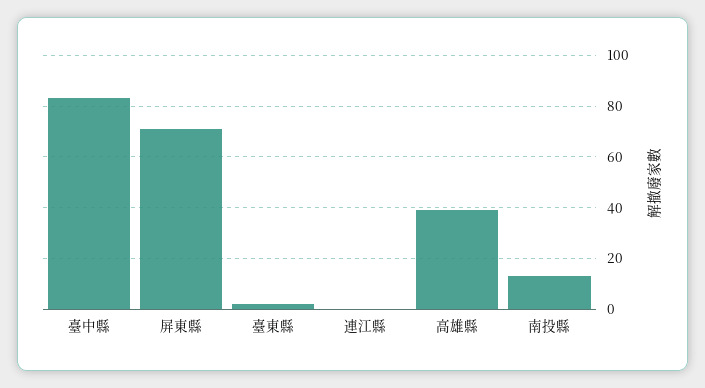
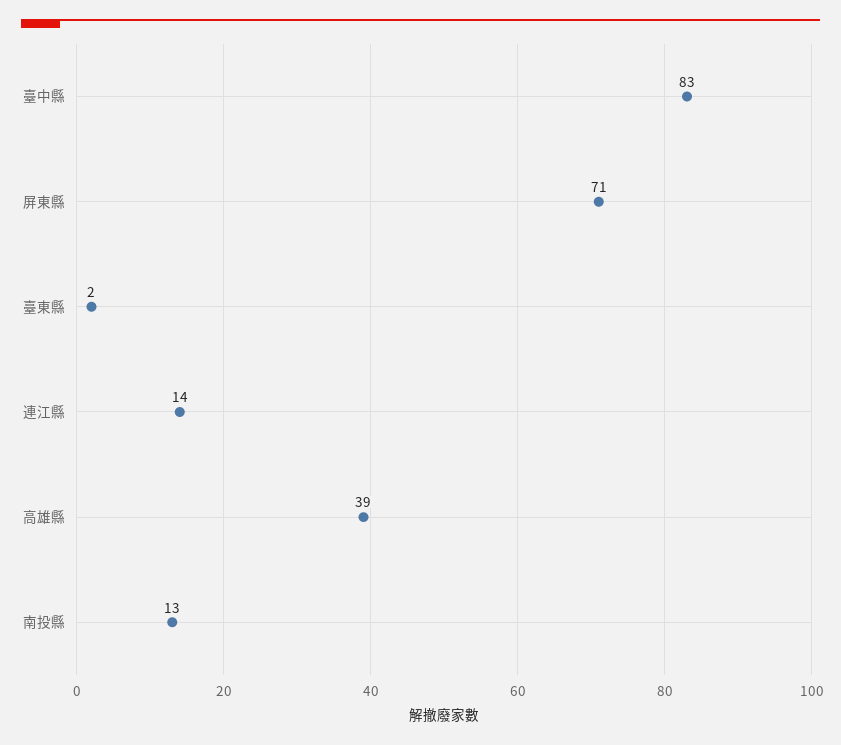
連江縣: 0 -> 14

